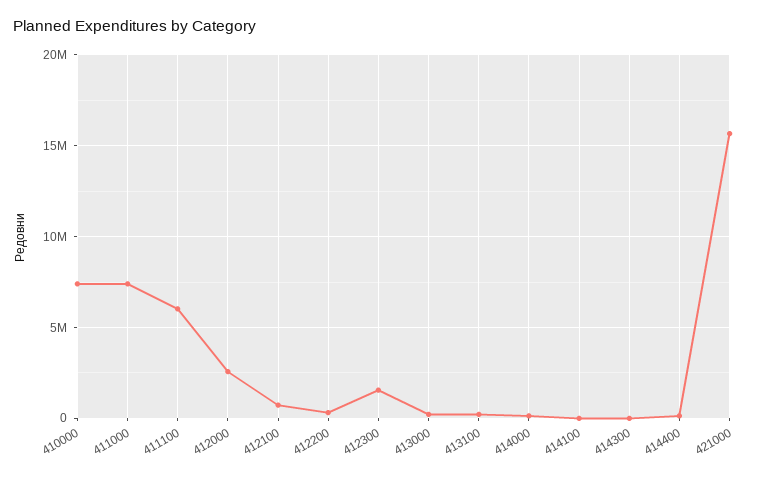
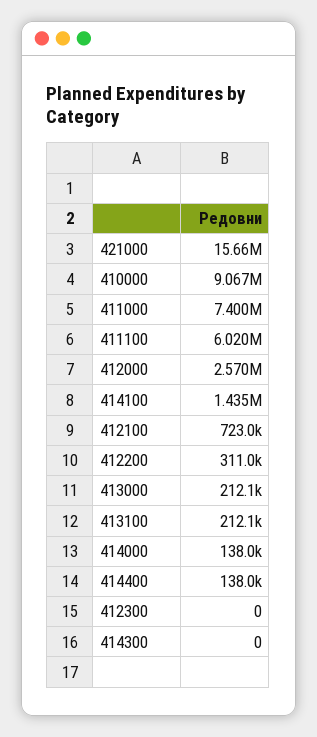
410000: 7500000 -> 9067000
412300: 1500000 -> 0
414100: 0 -> 1435000

